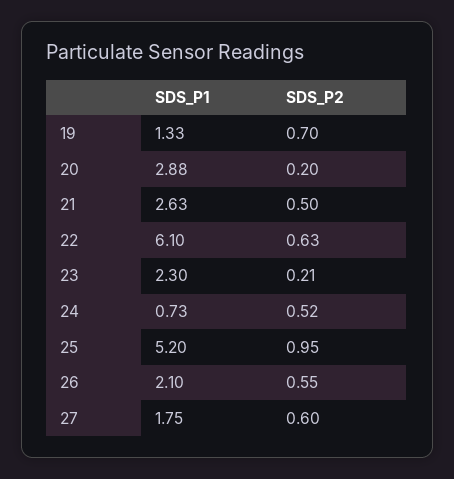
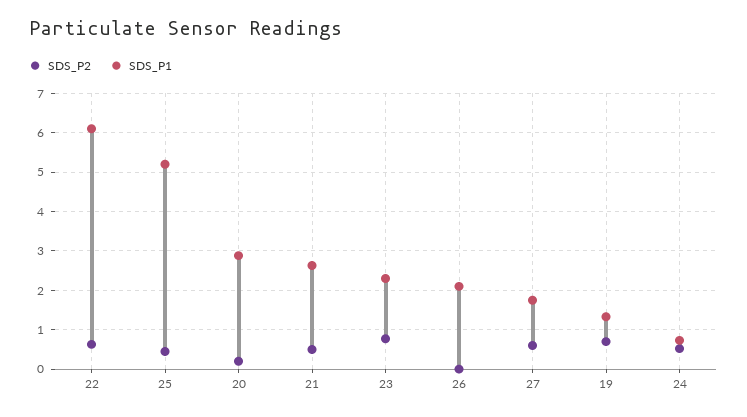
SDS_P2, 23: 0.21 -> 0.8
SDS_P2, 25: 0.95 -> 0.4
SDS_P2, 26: 0.55 -> 0

